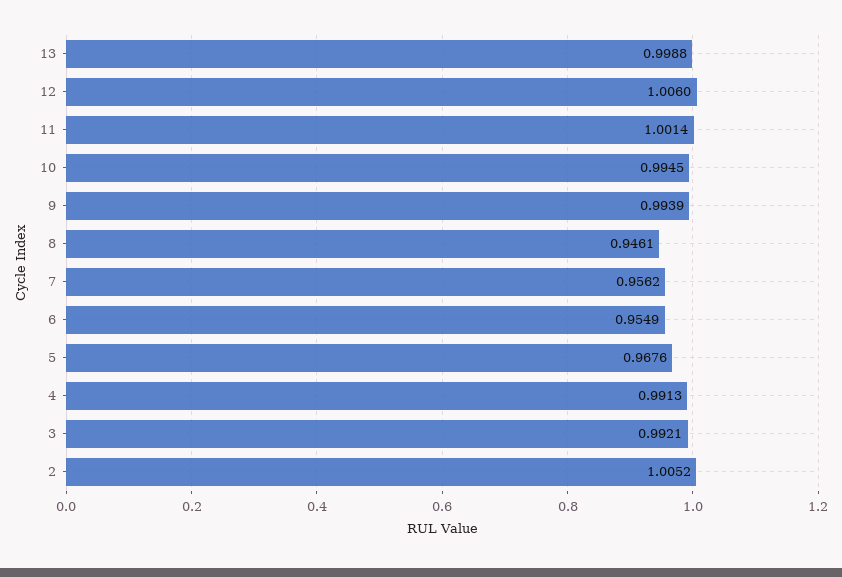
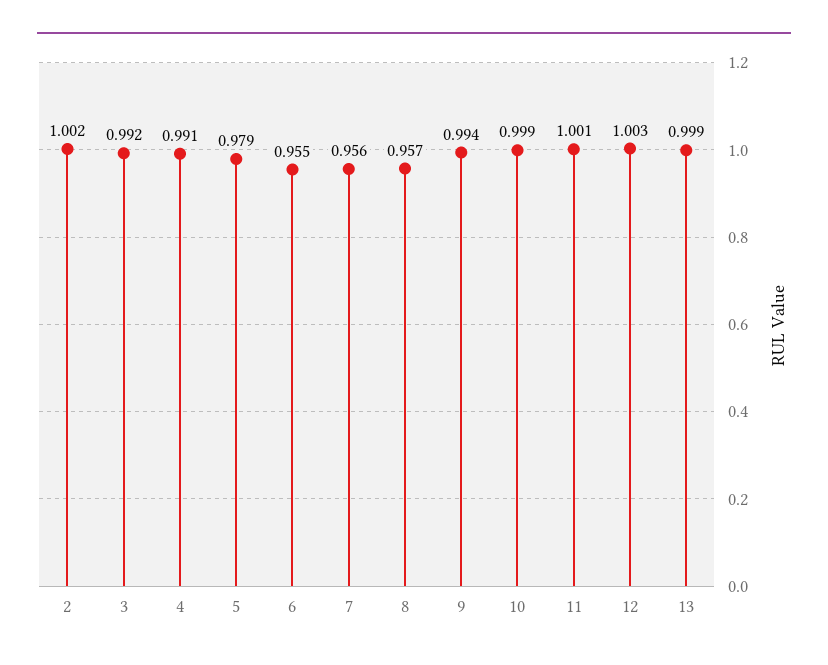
12: 1.006 -> 1.003
10: 0.9945 -> 0.999
8: 0.9461 -> 0.957
5: 0.9676 -> 0.979
2: 1.0052 -> 1.002

